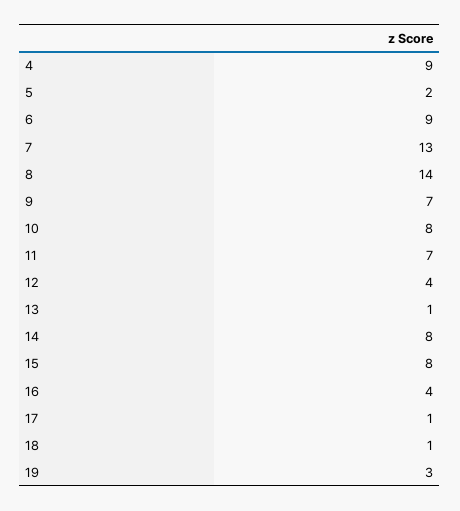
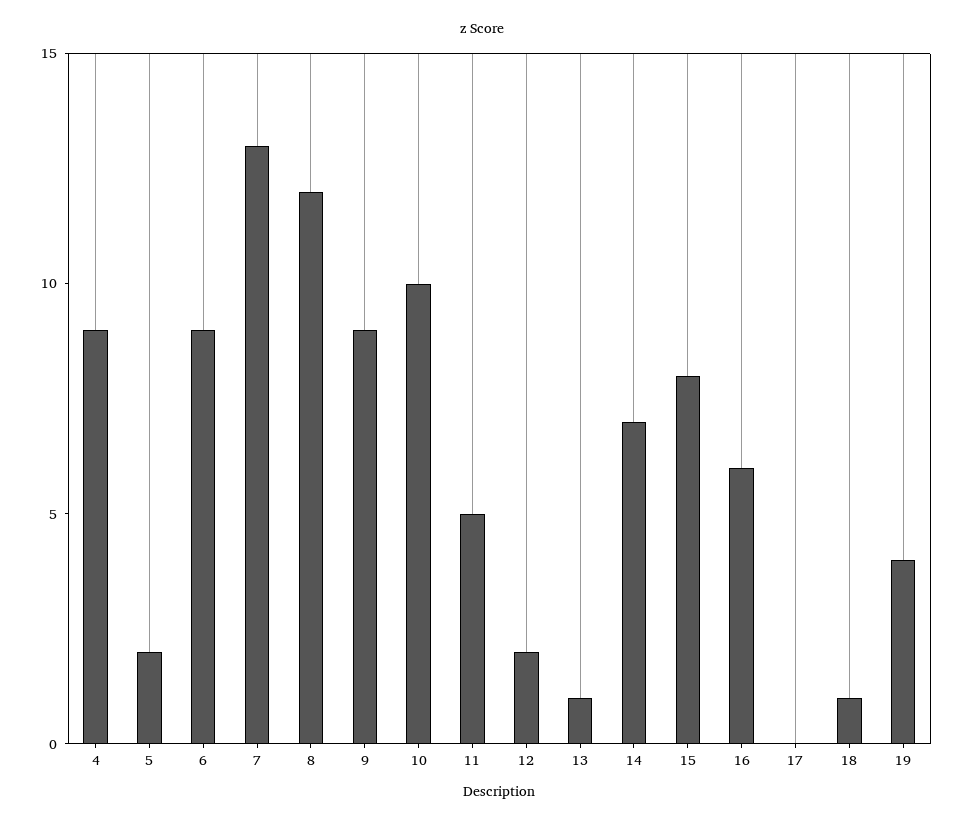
8: 14 -> 12
9: 7 -> 9
10: 8 -> 10
11: 7 -> 5
12: 4 -> 2
14: 8 -> 7
16: 4 -> 6
17: 1 -> 0
19: 3 -> 4

